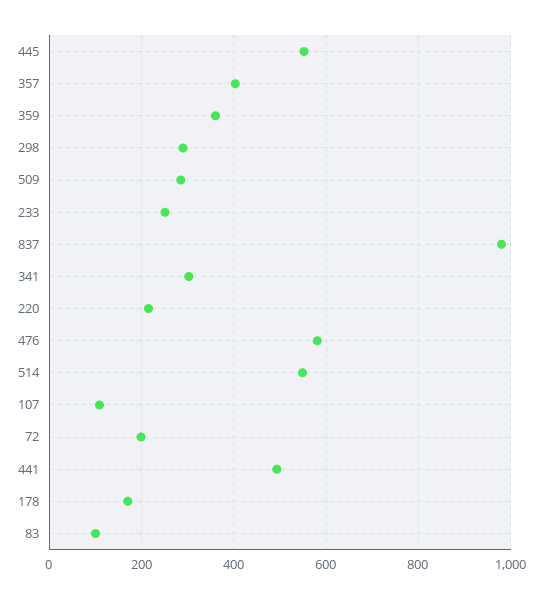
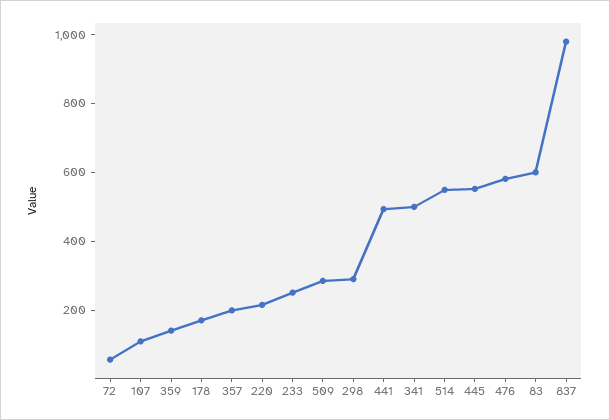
357: 400 -> 200
359: 360 -> 150
341: 300 -> 500
72: 200 -> 50
83: 100 -> 600

